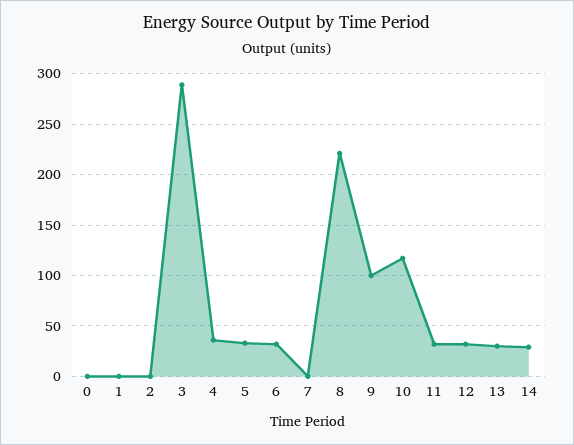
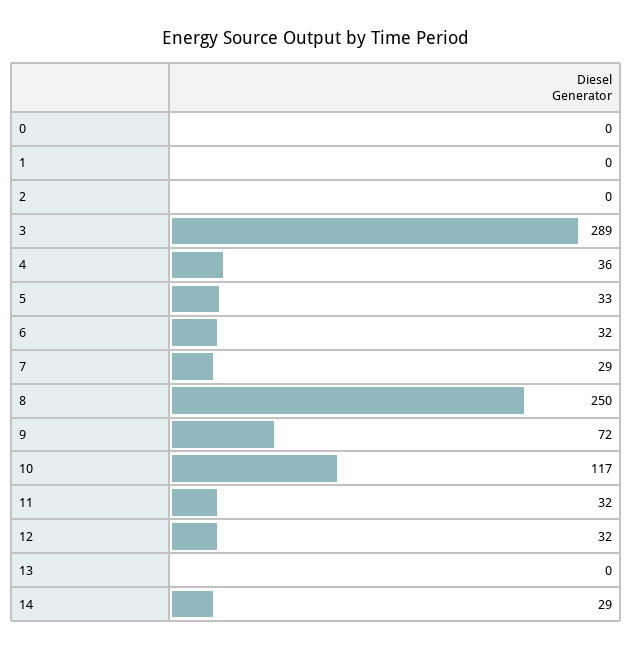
7: 0 -> 29
8: 220 -> 250
9: 100 -> 72
13: 30 -> 0

